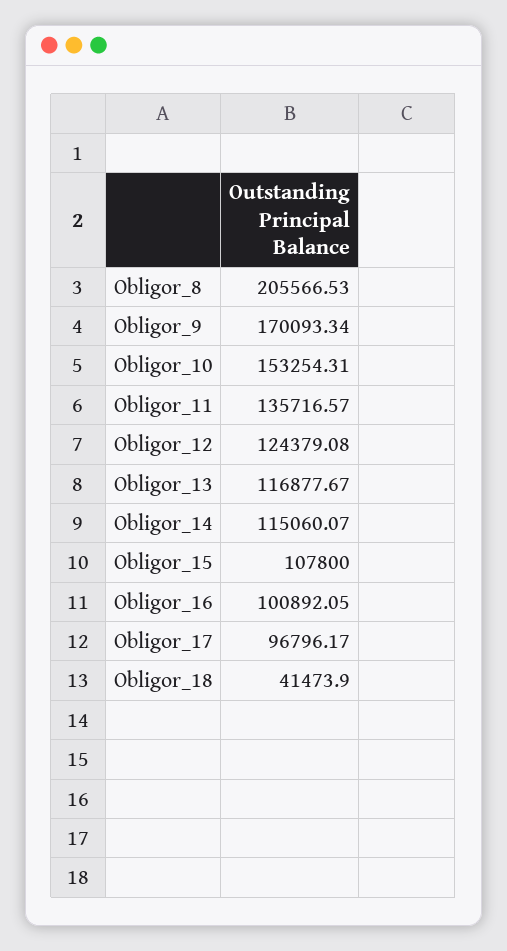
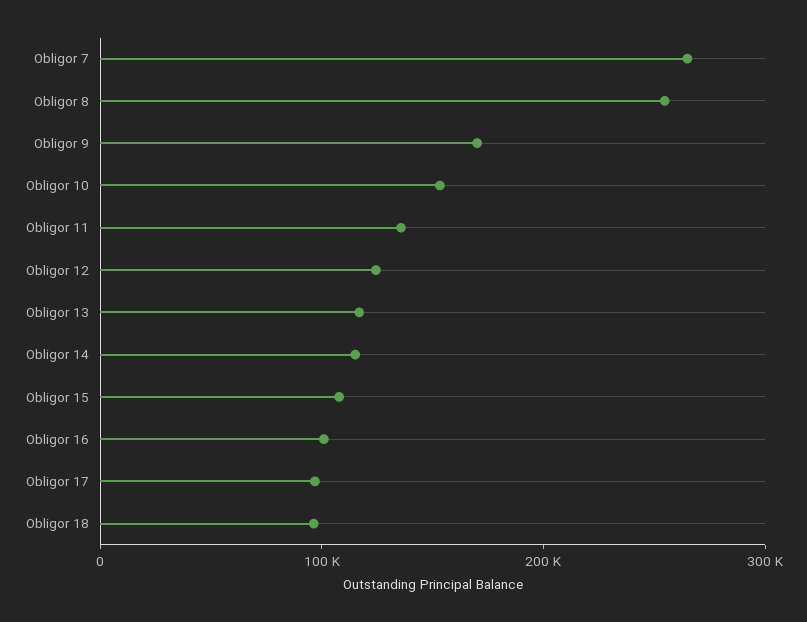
Obligor_8: 205566.53 -> 260000
Obligor_18: 41473.9 -> 100000
Obligor 7: none -> 260000

